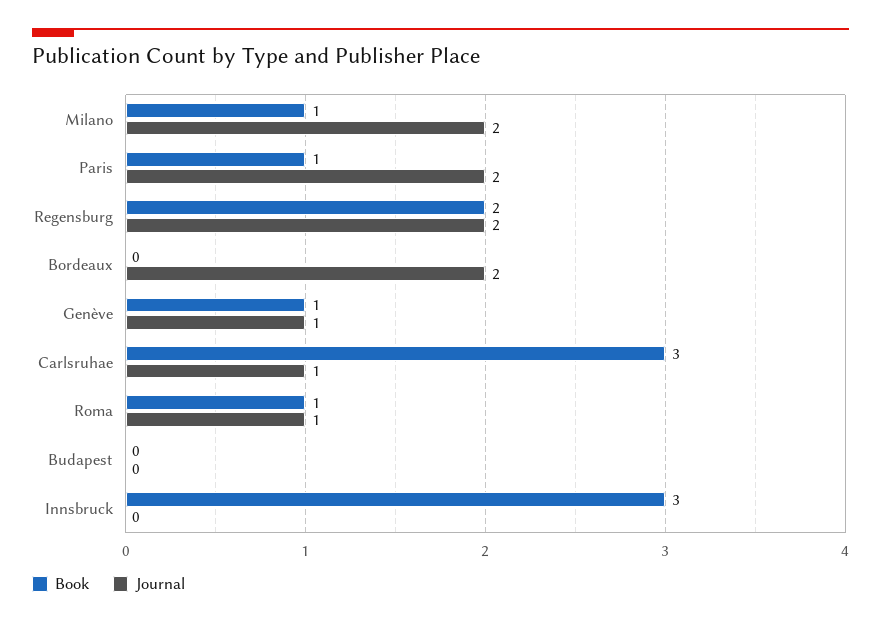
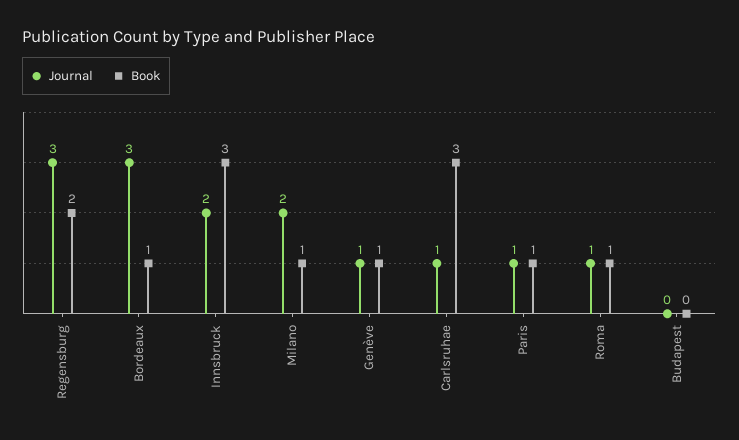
Journal, Paris: 2 -> 1
Journal, Regensburg: 2 -> 3
Book, Bordeaux: 0 -> 1
Journal, Bordeaux: 2 -> 3
Journal, Innsbruck: 0 -> 2

